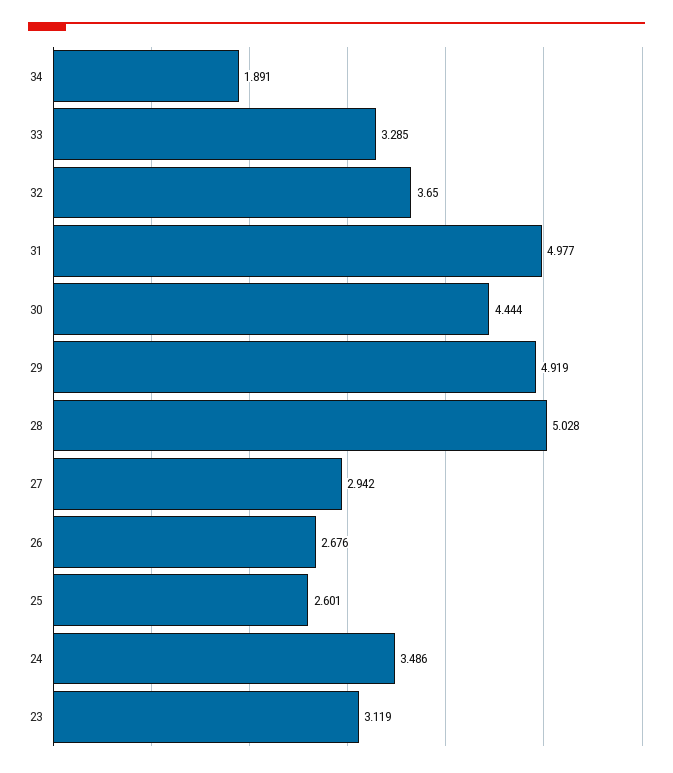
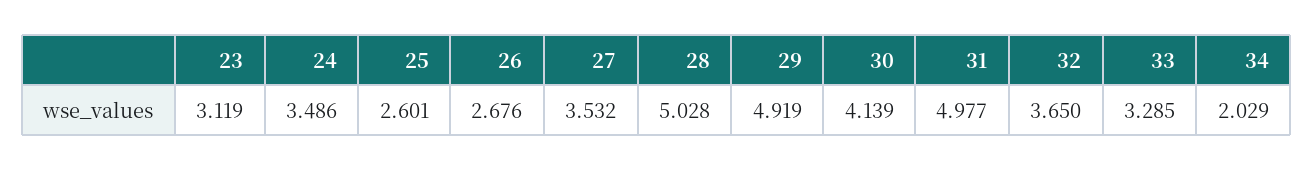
34: 1.891 -> 2.029
30: 4.444 -> 4.139
27: 2.942 -> 3.532

